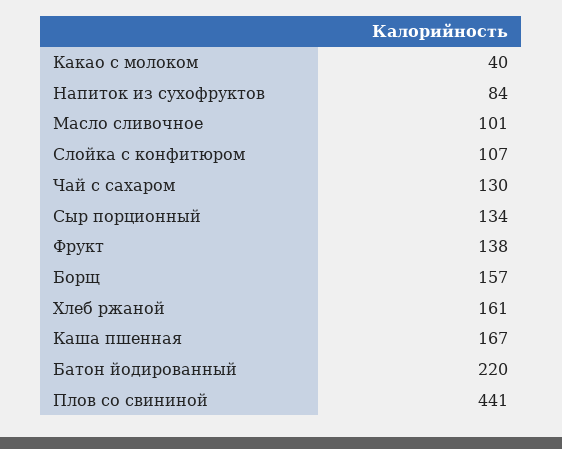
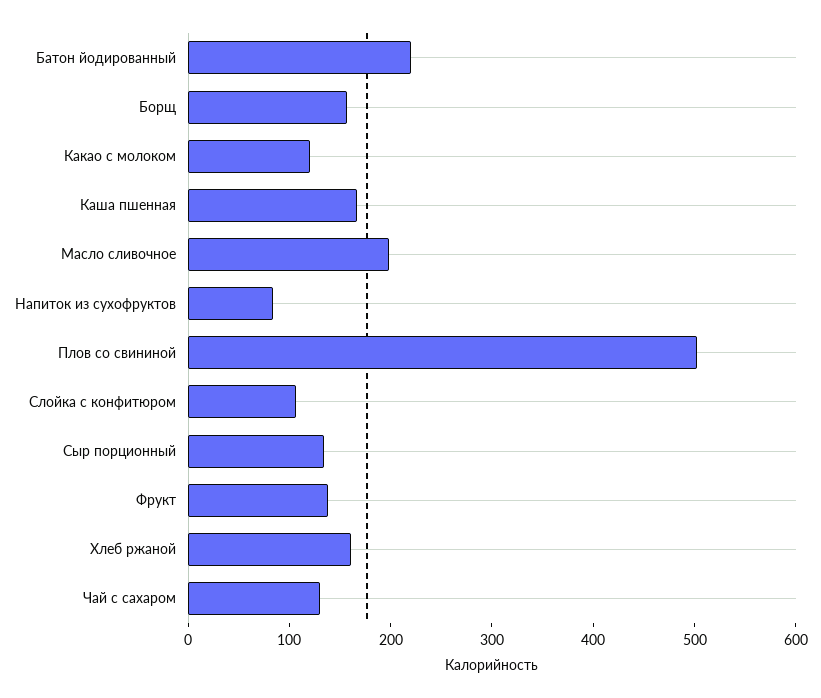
Какао с молоком: 40 -> 120
Масло сливочное: 101 -> 200
Плов со свининой: 441 -> 500

